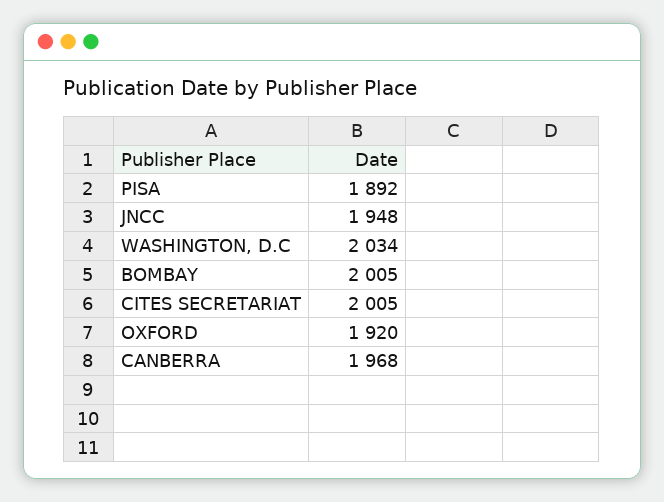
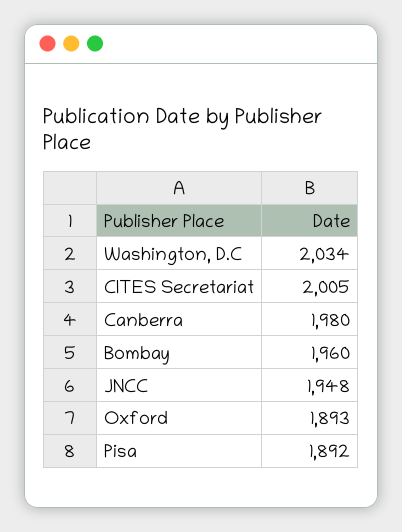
BOMBAY: 2005 -> 1960
OXFORD: 1920 -> 1893
CANBERRA: 1968 -> 1980

